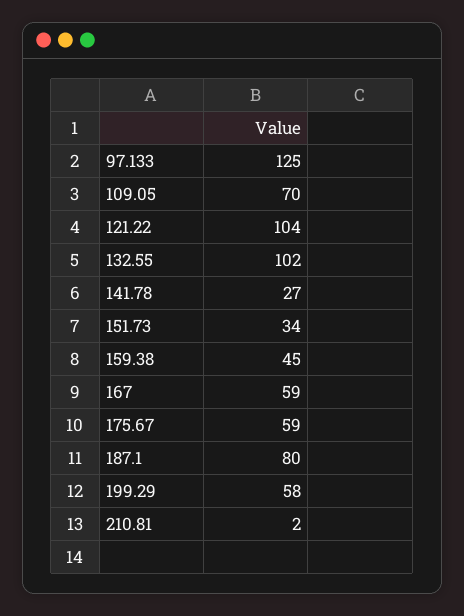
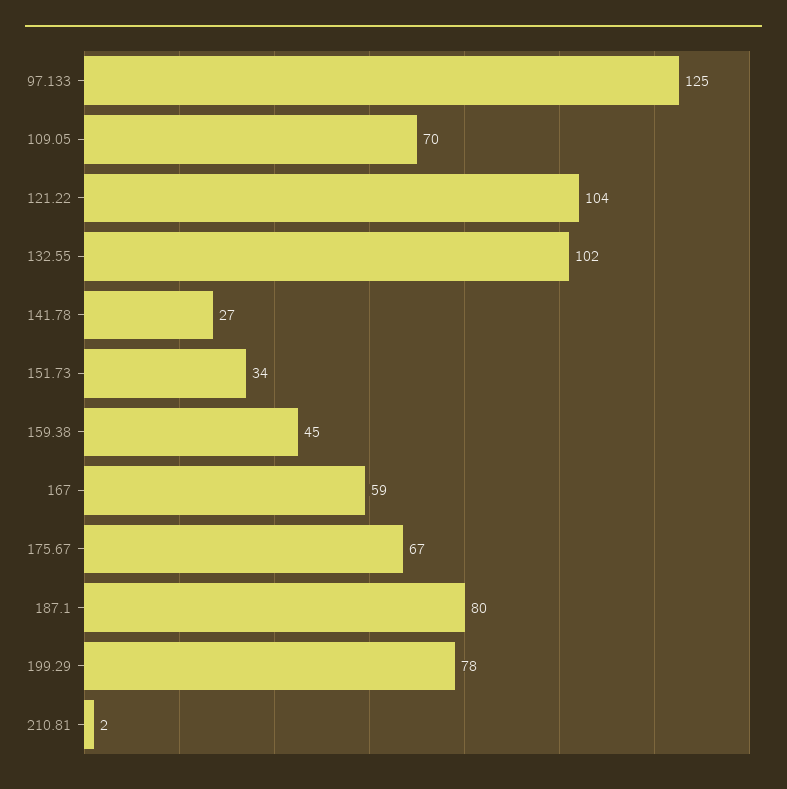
175.67: 59 -> 67
199.29: 58 -> 78

